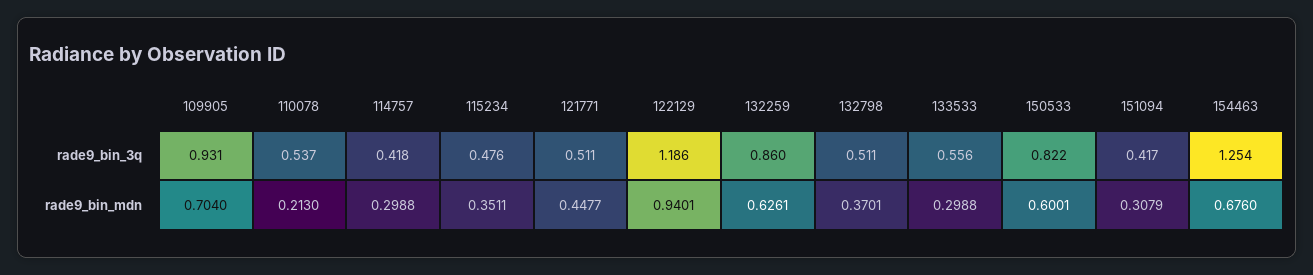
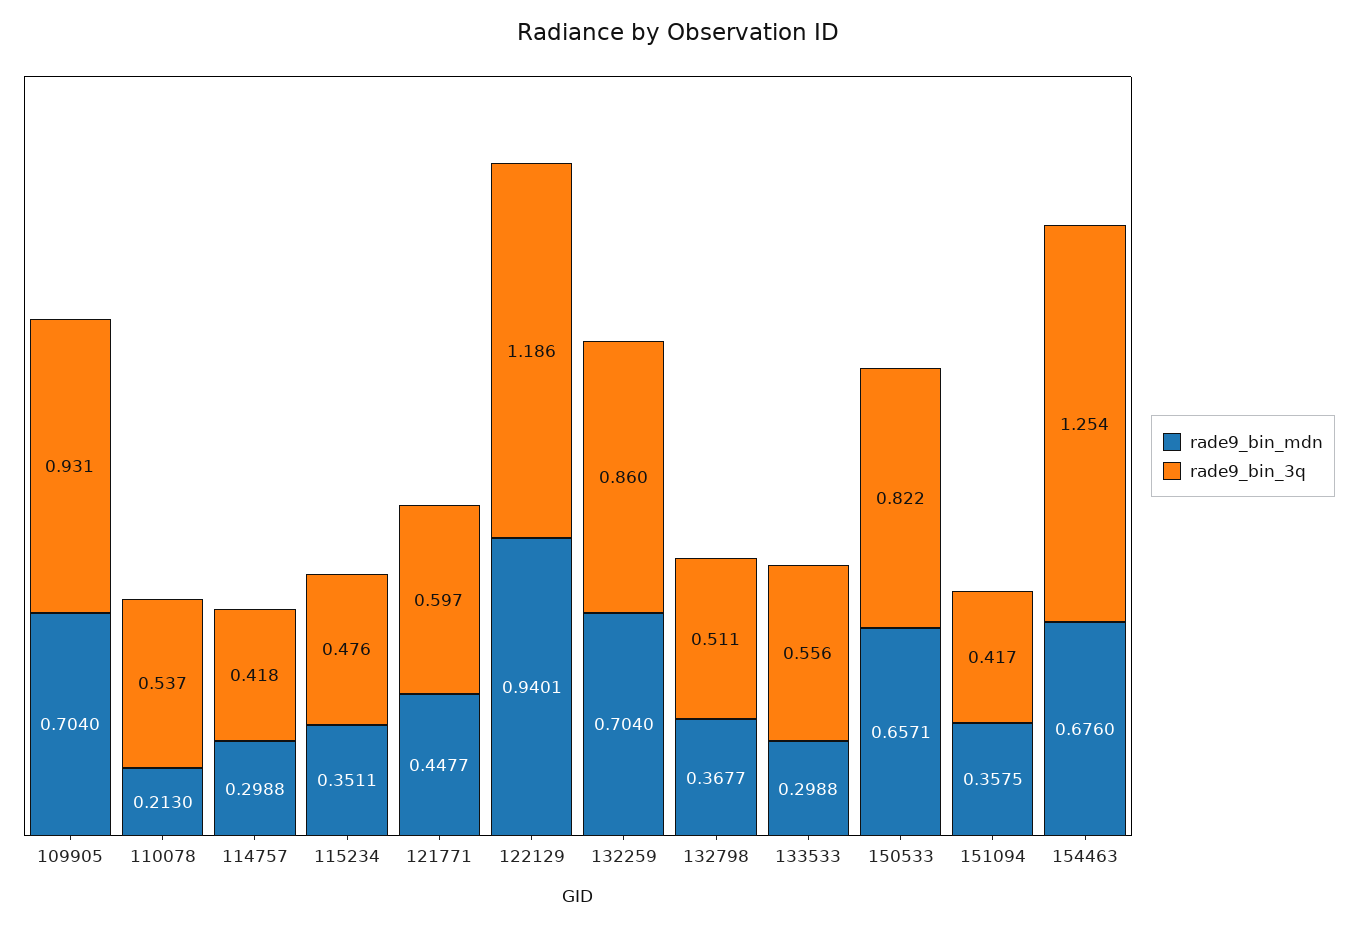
rade9_bin_3q, 121771: 0.511 -> 0.597
rade9_bin_mdn, 132259: 0.6261 -> 0.704
rade9_bin_mdn, 132798: 0.3701 -> 0.3677
rade9_bin_mdn, 150533: 0.6001 -> 0.6571
rade9_bin_mdn, 151094: 0.3079 -> 0.3575

